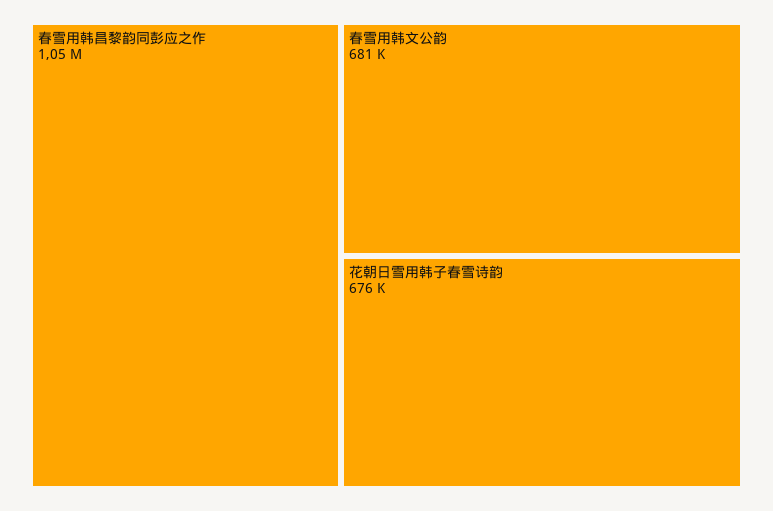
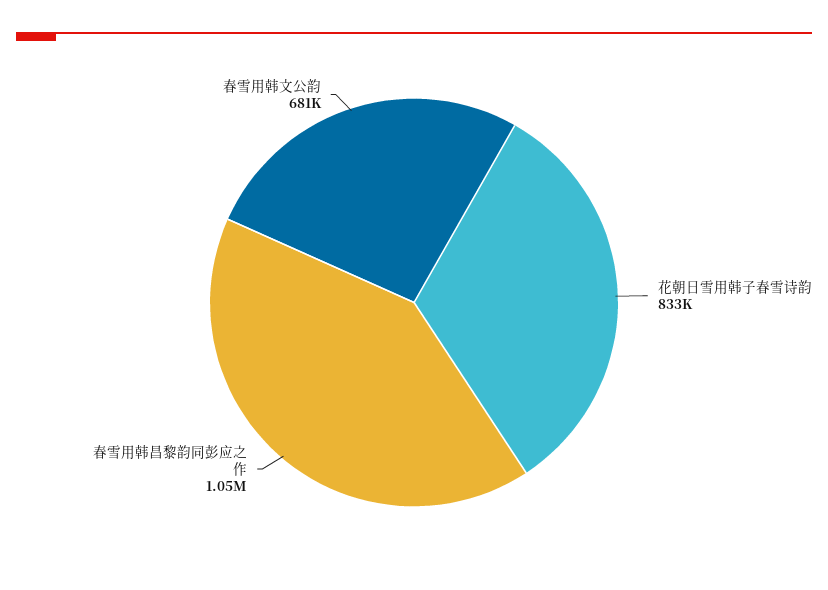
花朝日雪用韩子春雪诗韵: 676000 -> 833000

